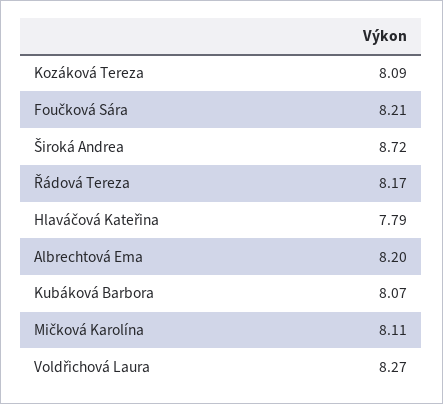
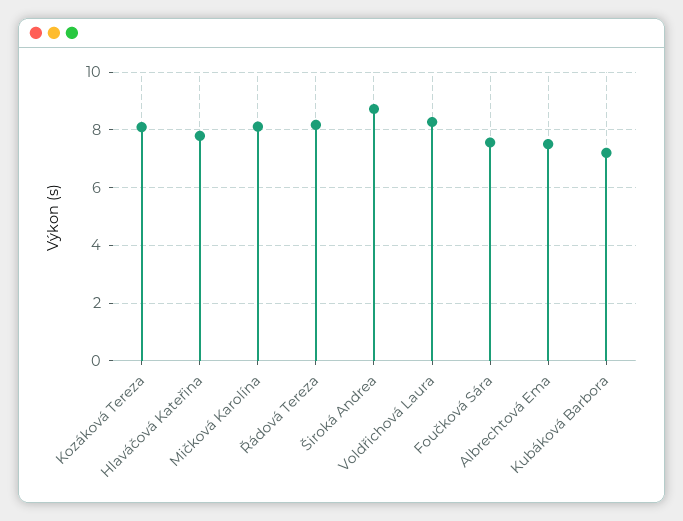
Foučková Sára: 8.21 -> 7.5
Albrechtová Ema: 8.2 -> 7.5
Kubáková Barbora: 8.07 -> 7.25

